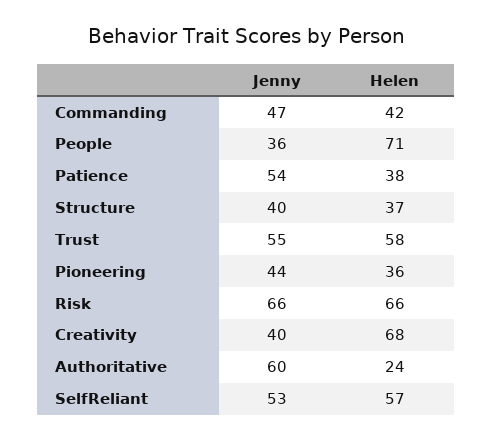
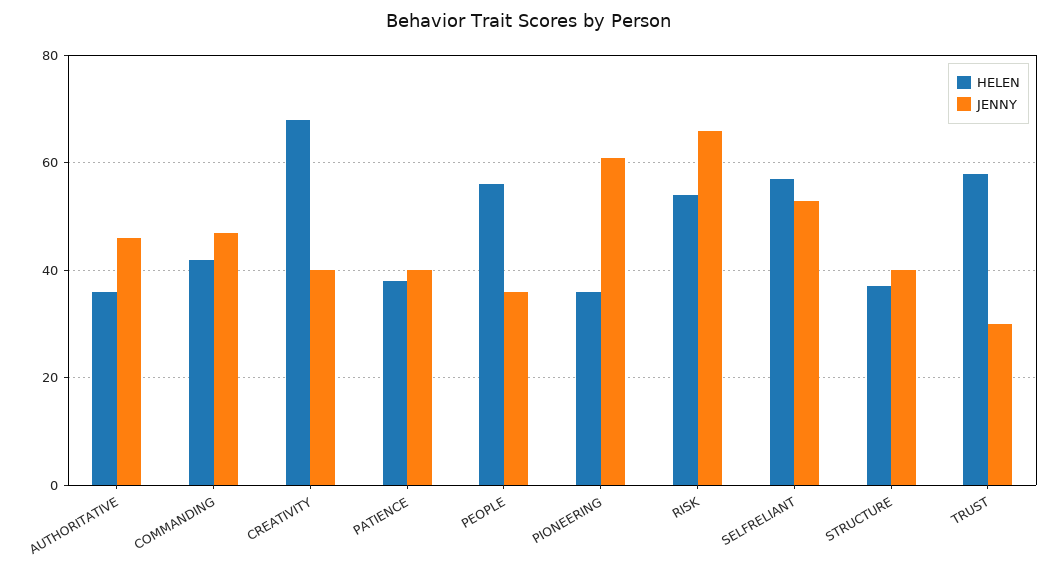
Helen, People: 71 -> 55
Jenny, Patience: 54 -> 40
Jenny, Trust: 55 -> 30
Jenny, Pioneering: 44 -> 60
Helen, Risk: 66 -> 55
Jenny, Authoritative: 60 -> 45
Helen, Authoritative: 24 -> 35

